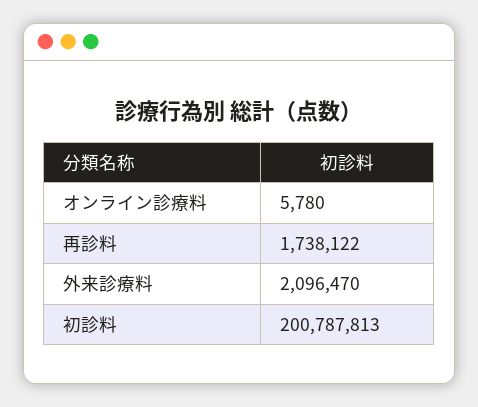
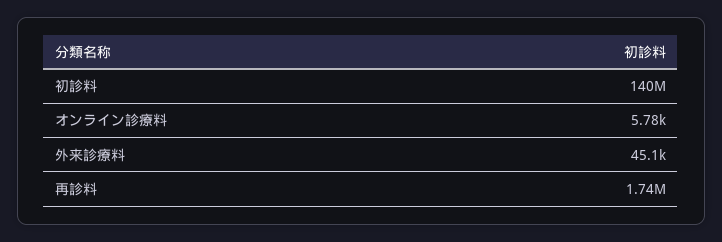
外来診療料: 2096470 -> 45100
初診料: 200787813 -> 140000000

